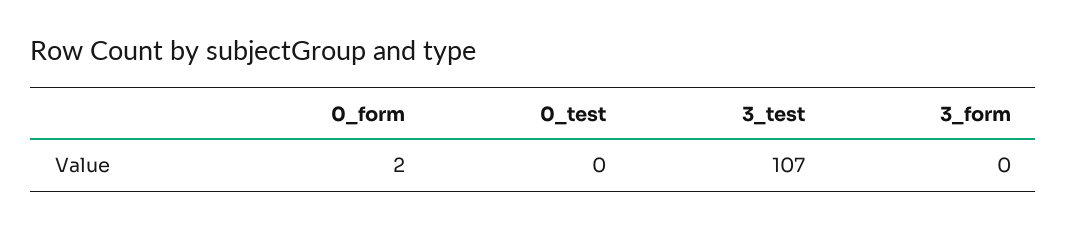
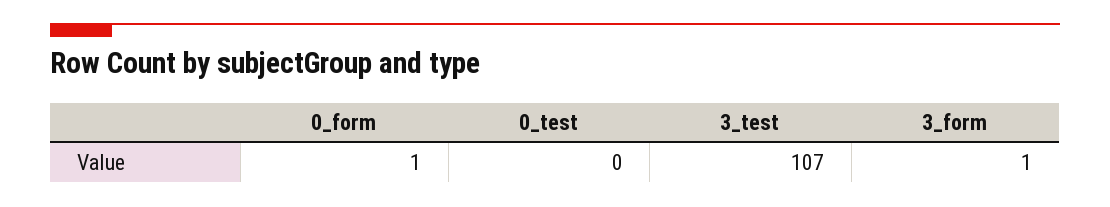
0_form: 2 -> 1
3_form: 0 -> 1

